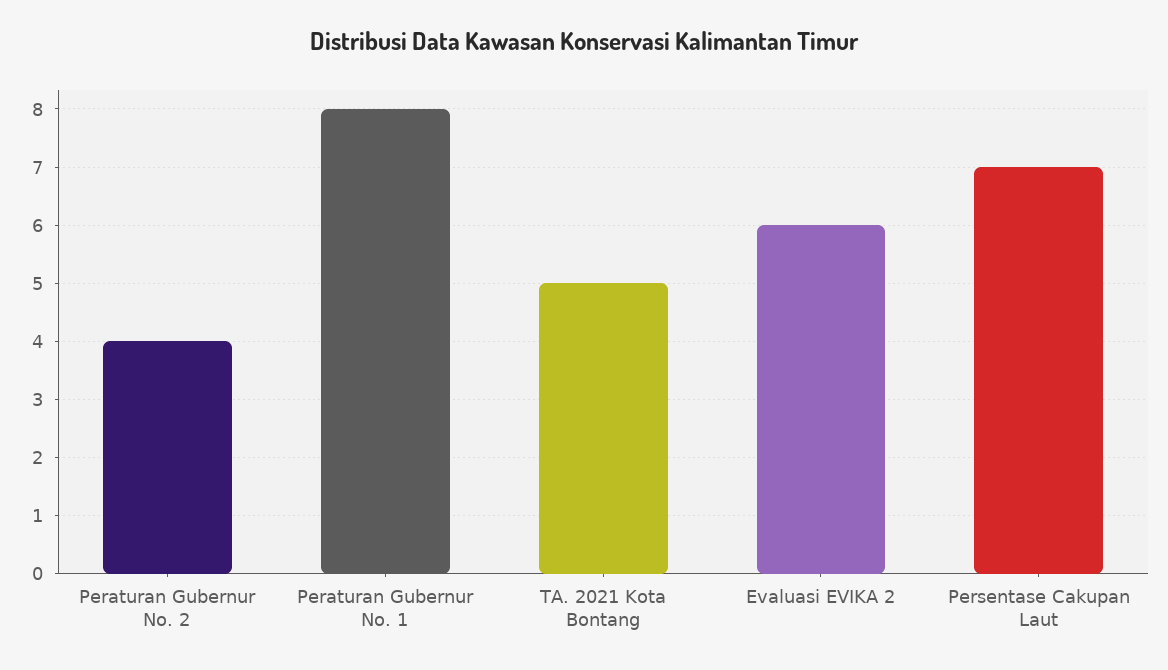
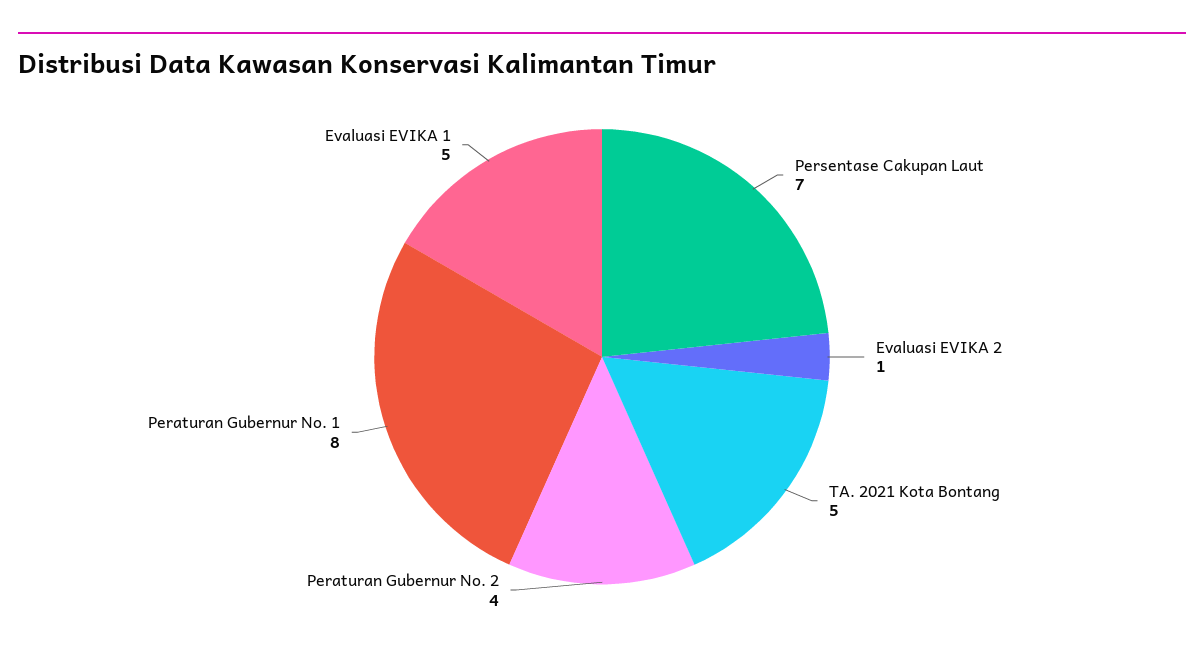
Evaluasi EVIKA 2: 6 -> 1
Evaluasi EVIKA 1: none -> 5

